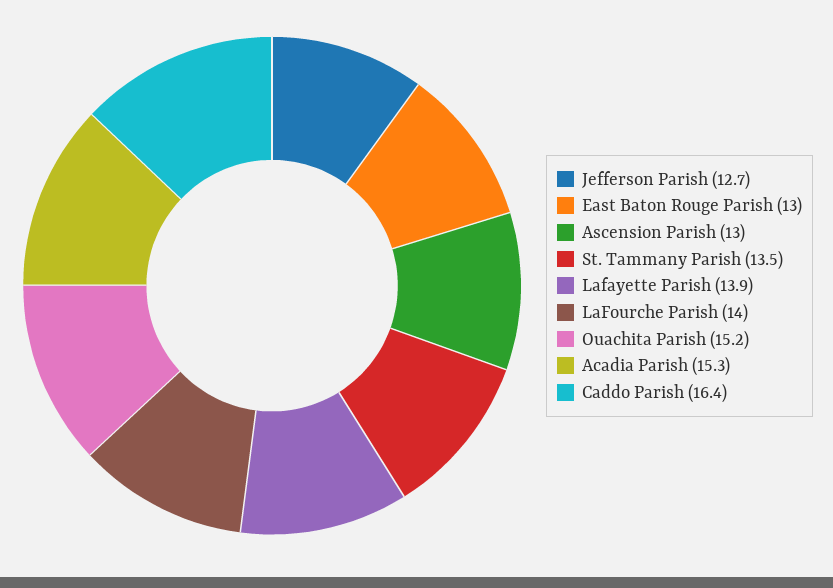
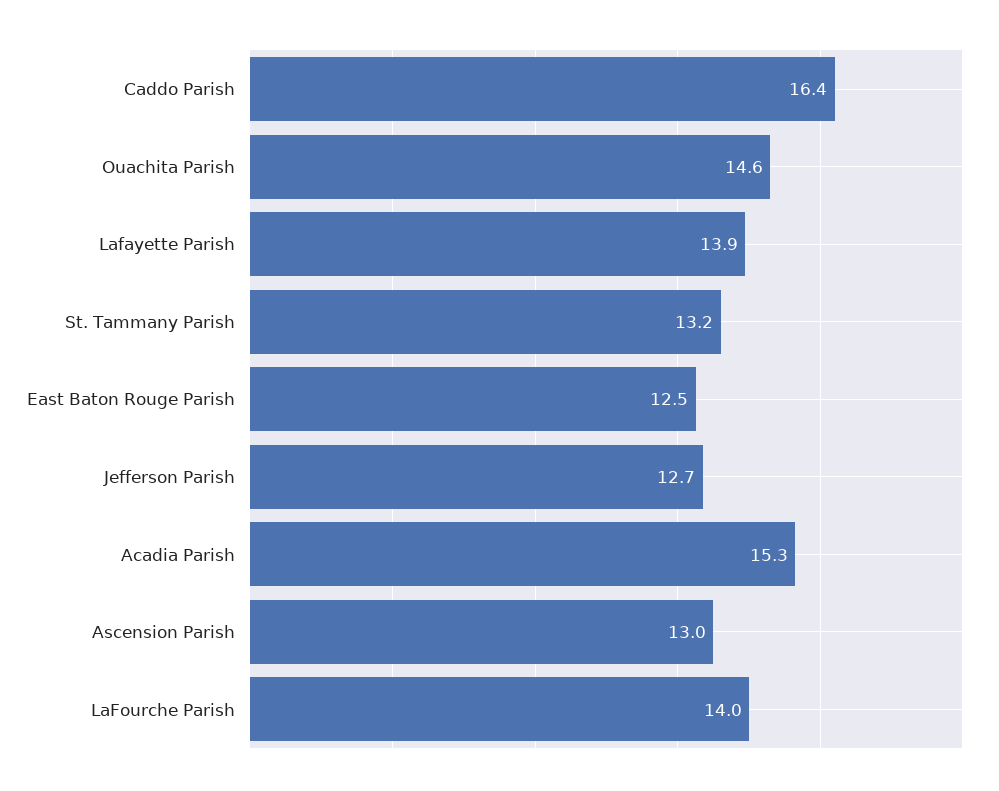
East Baton Rouge Parish: 13 -> 12.5
St. Tammany Parish: 13.5 -> 13.2
Ouachita Parish: 15.2 -> 14.6

